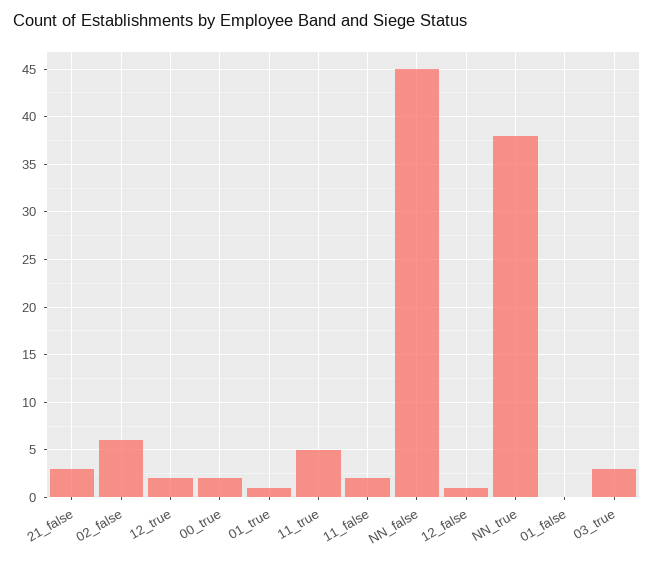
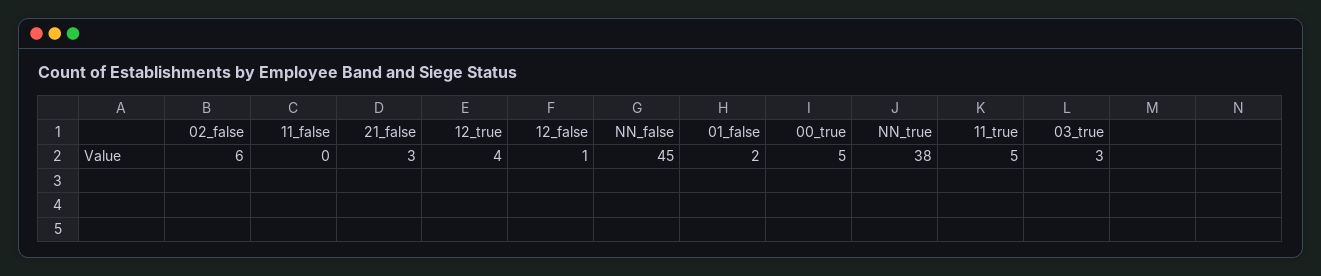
12_true: 2 -> 4
00_true: 2 -> 5
01_true: 1 -> none
11_false: 2 -> 0
01_false: 0 -> 2

